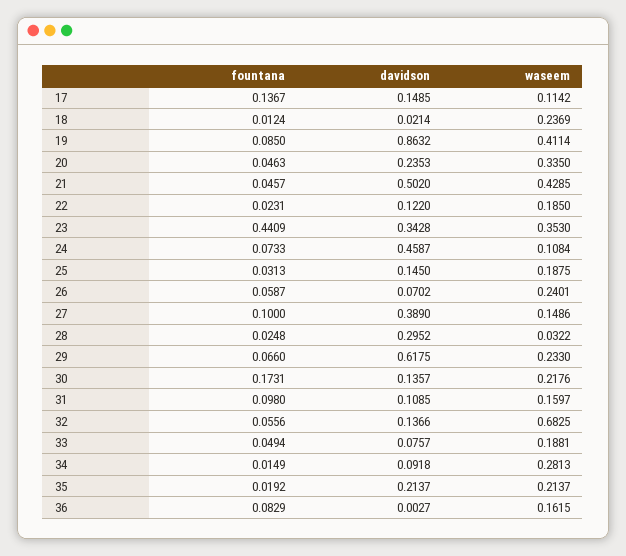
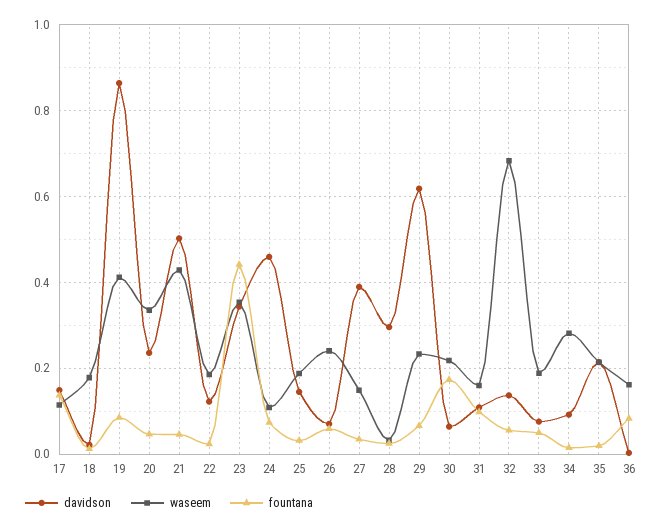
waseem, 18: 0.2369 -> 0.18
fountana, 27: 0.1 -> 0.04
davidson, 30: 0.1357 -> 0.06

